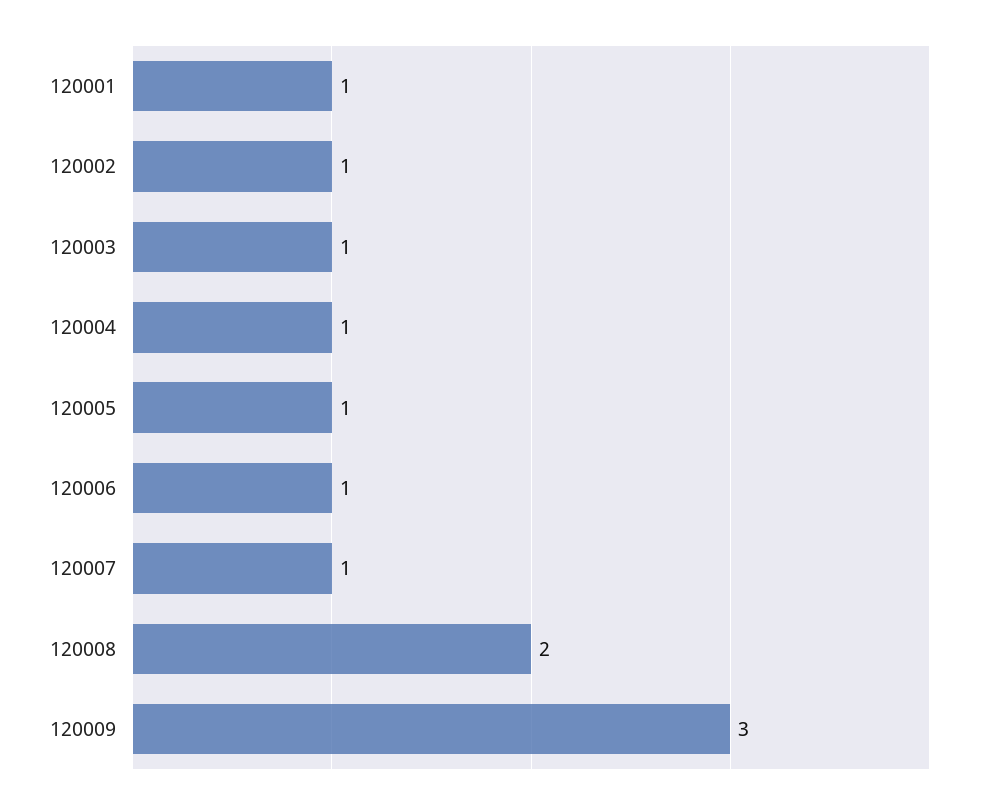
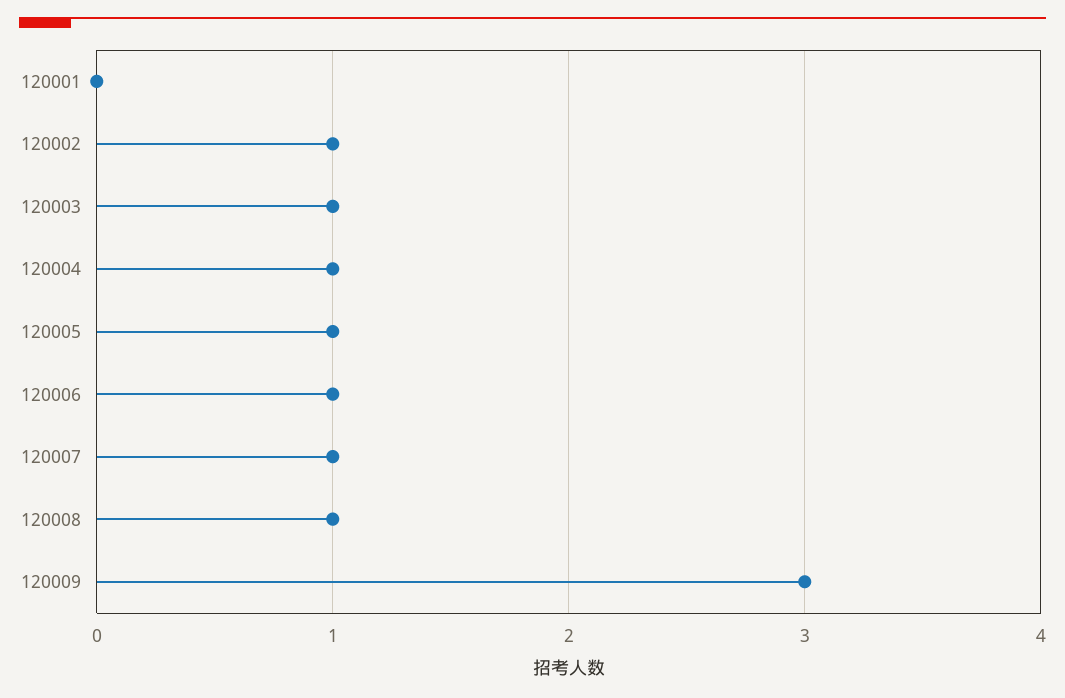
120001: 1 -> 0
120008: 2 -> 1

